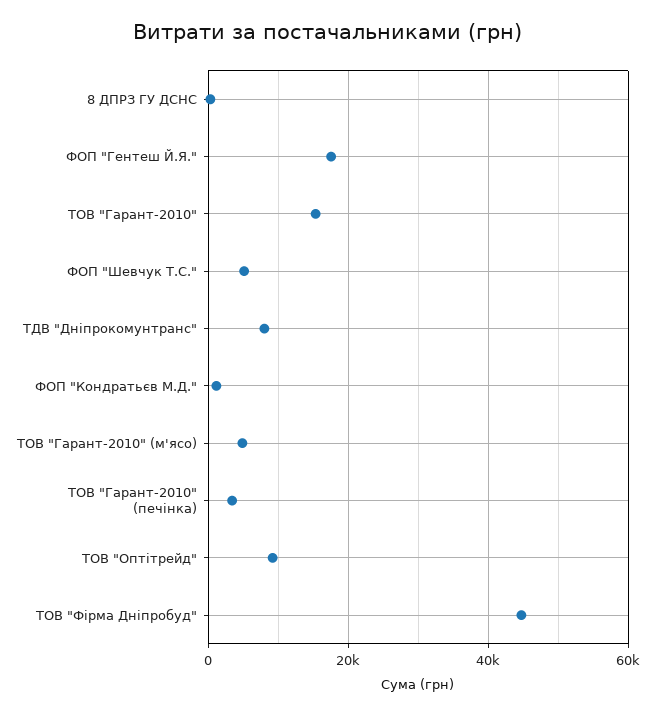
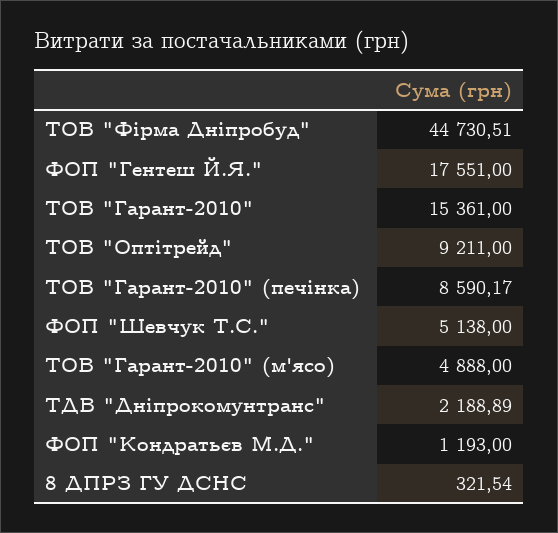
ТДВ "Дніпрокомунтранс": 8000 -> 2188.89
ТОВ "Гарант-2010" (печінка): 4000 -> 8590.17

